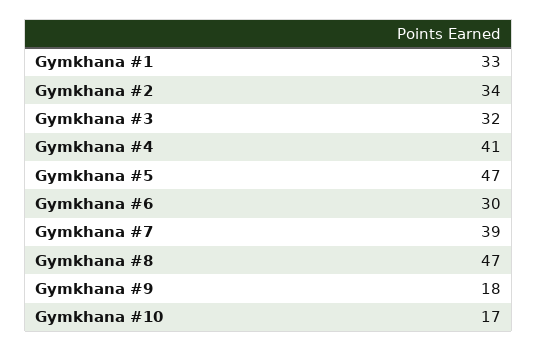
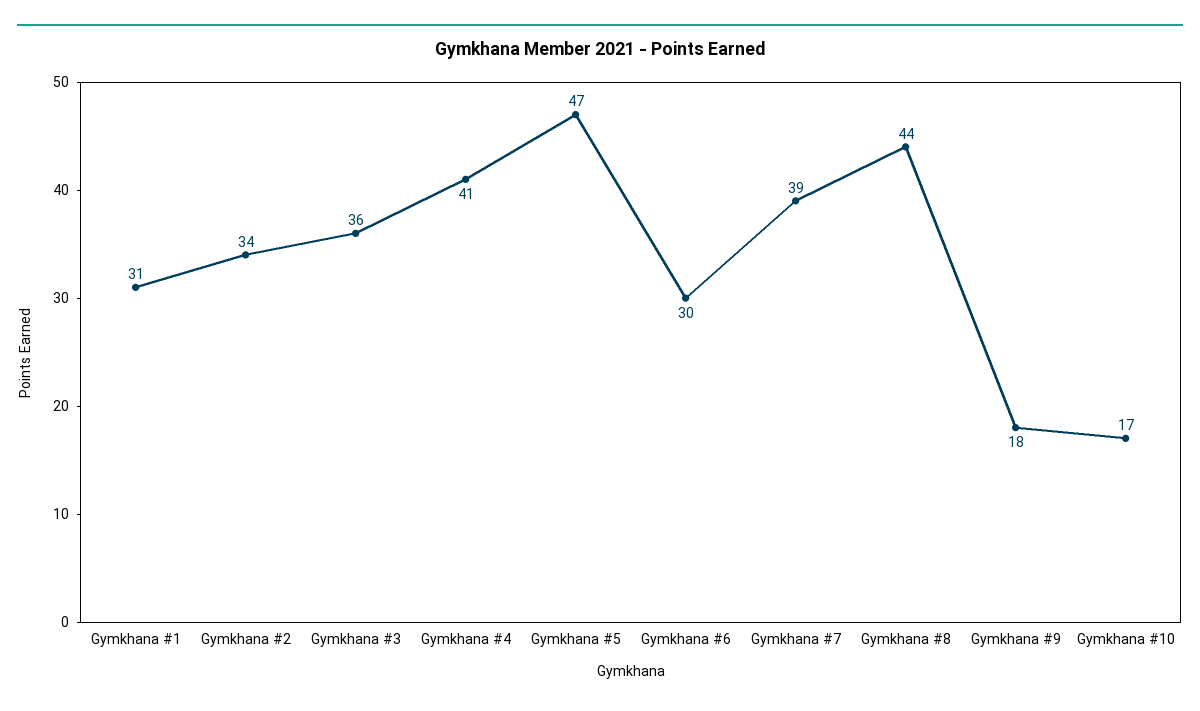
Gymkhana #1: 33 -> 31
Gymkhana #3: 32 -> 36
Gymkhana #8: 47 -> 44

